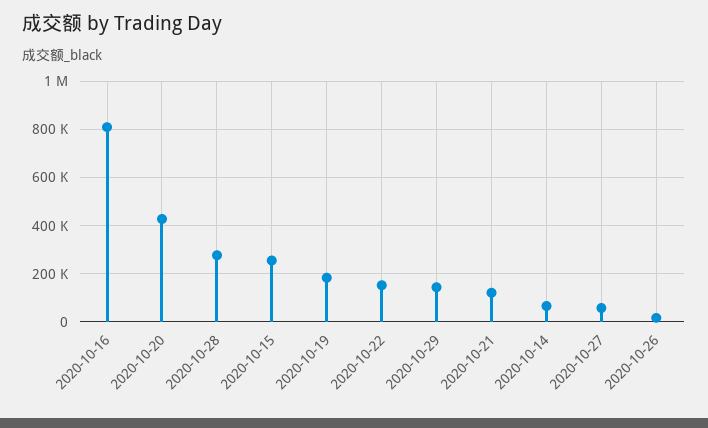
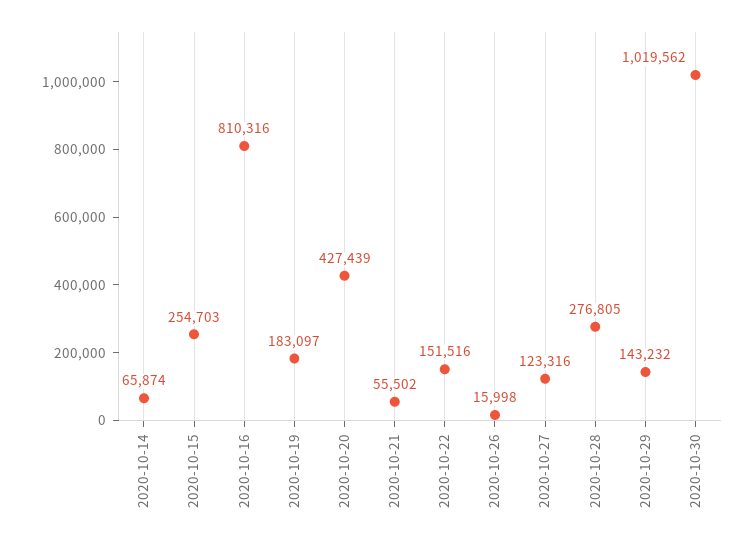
2020-10-21: 125000 -> 55502
2020-10-27: 50000 -> 123316
2020-10-30: none -> 1019562

